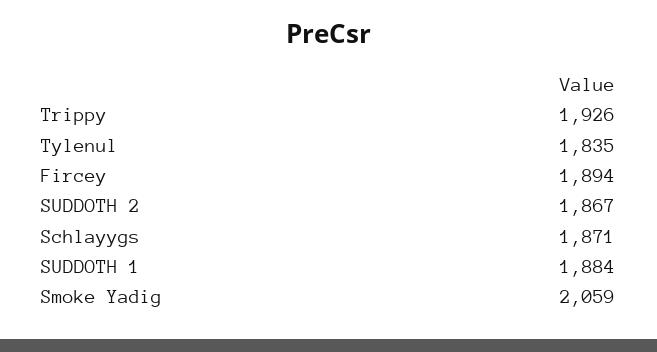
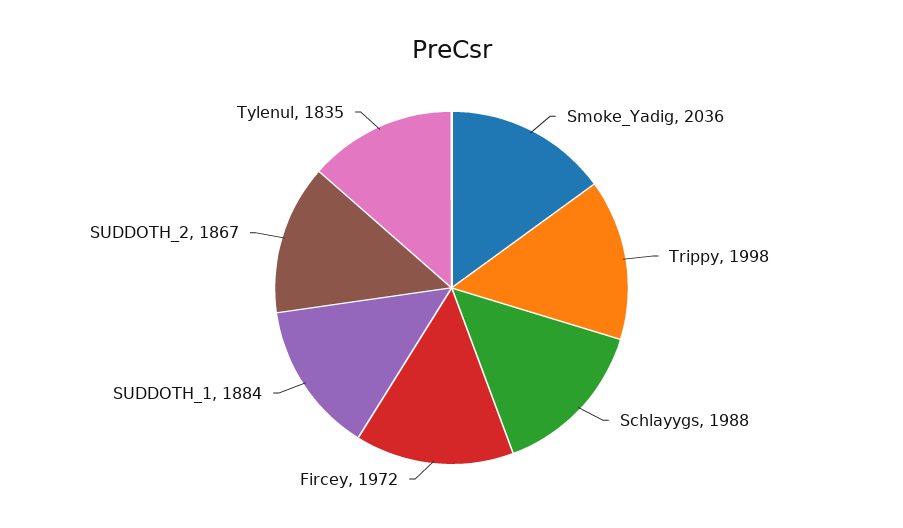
Trippy: 1926 -> 1998
Fircey: 1894 -> 1972
Schlayygs: 1871 -> 1988
Smoke Yadig: 2059 -> 2036

